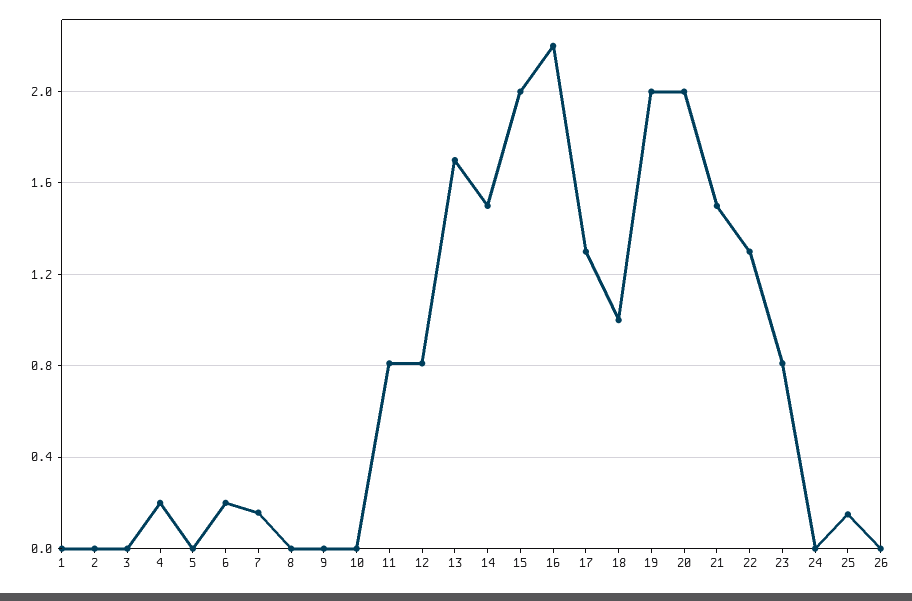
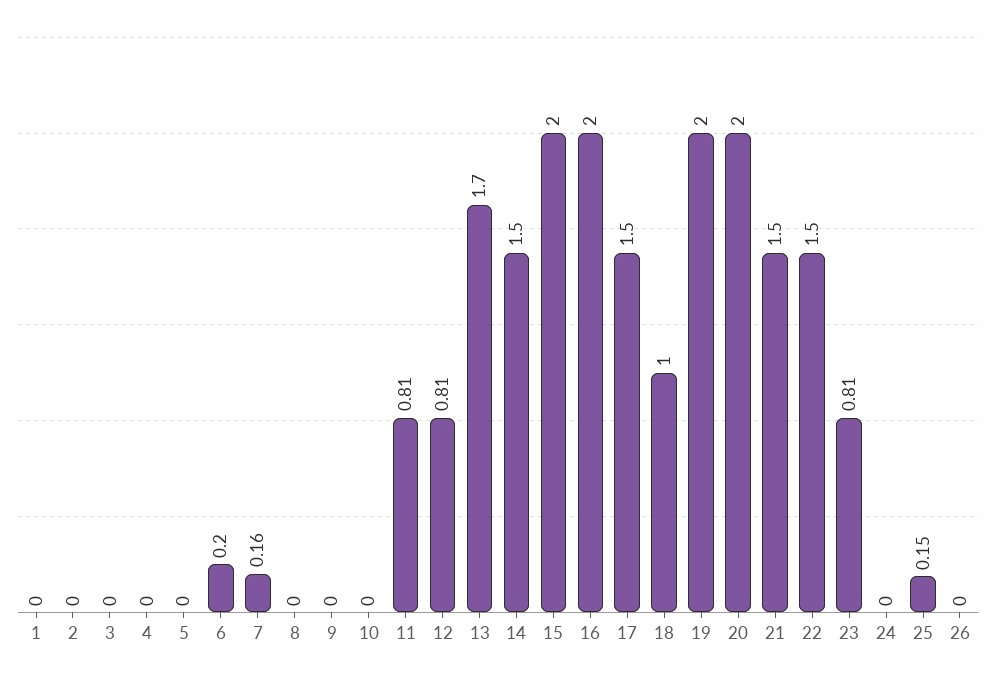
4: 0.2 -> 0
16: 2.2 -> 2
17: 1.3 -> 1.5
22: 1.3 -> 1.5

